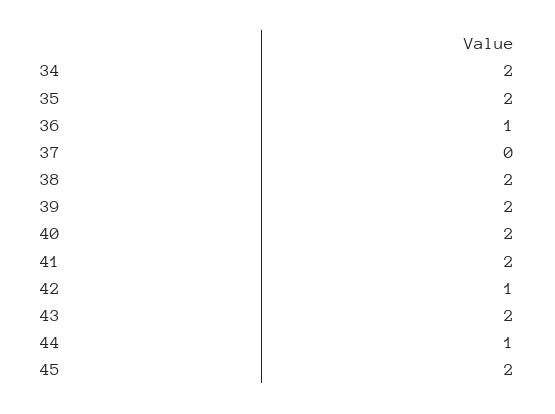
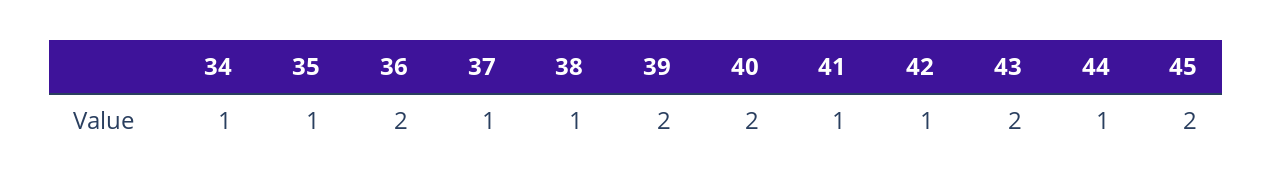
34: 2 -> 1
35: 2 -> 1
36: 1 -> 2
37: 0 -> 1
38: 2 -> 1
41: 2 -> 1

